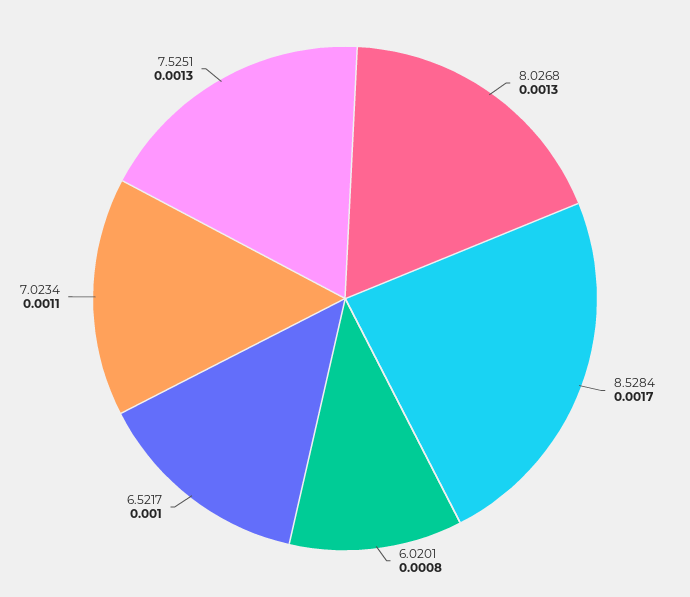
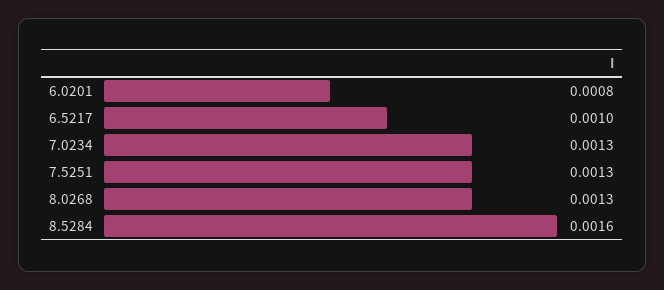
8.5284: 0.0017 -> 0.0016
7.0234: 0.0011 -> 0.0013

